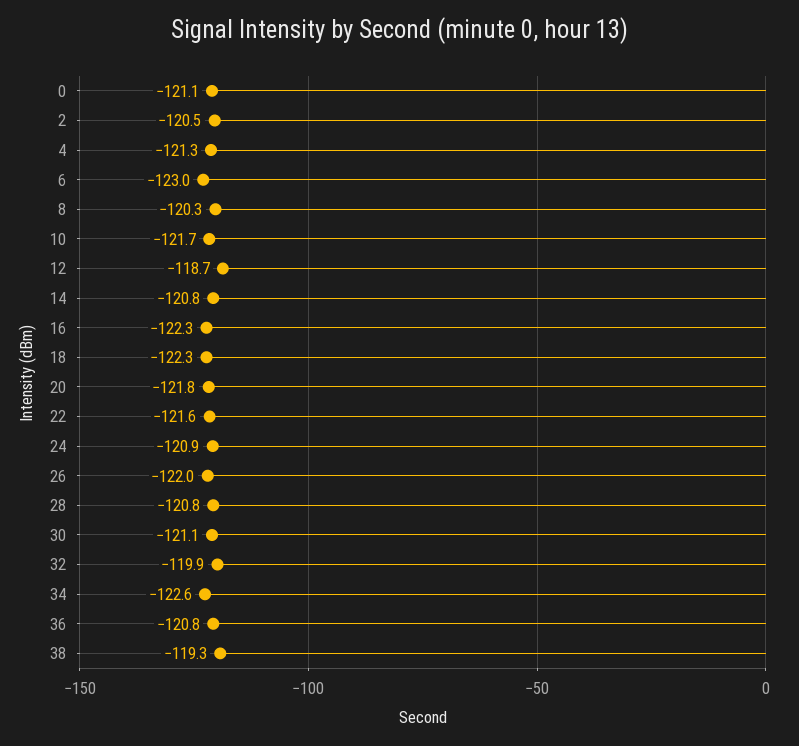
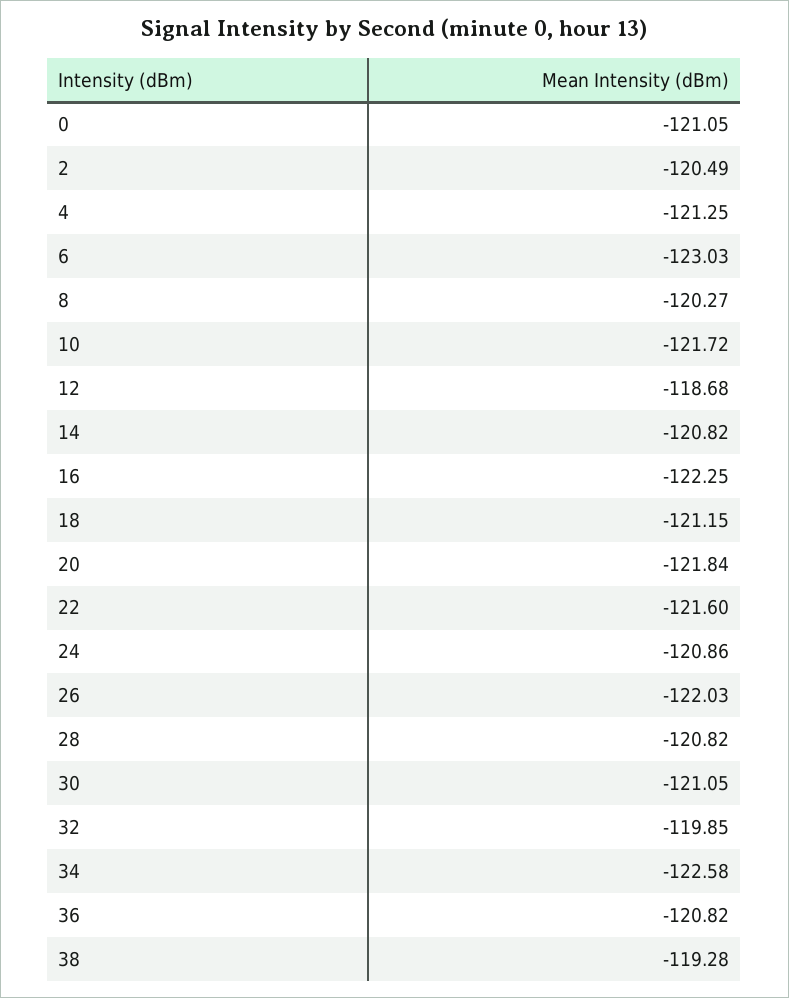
18: -122.3 -> -121.15

